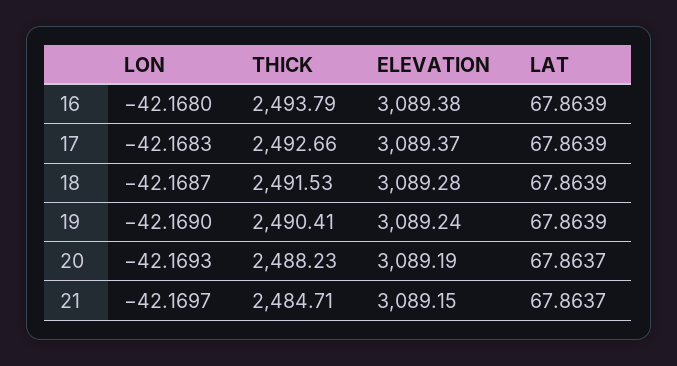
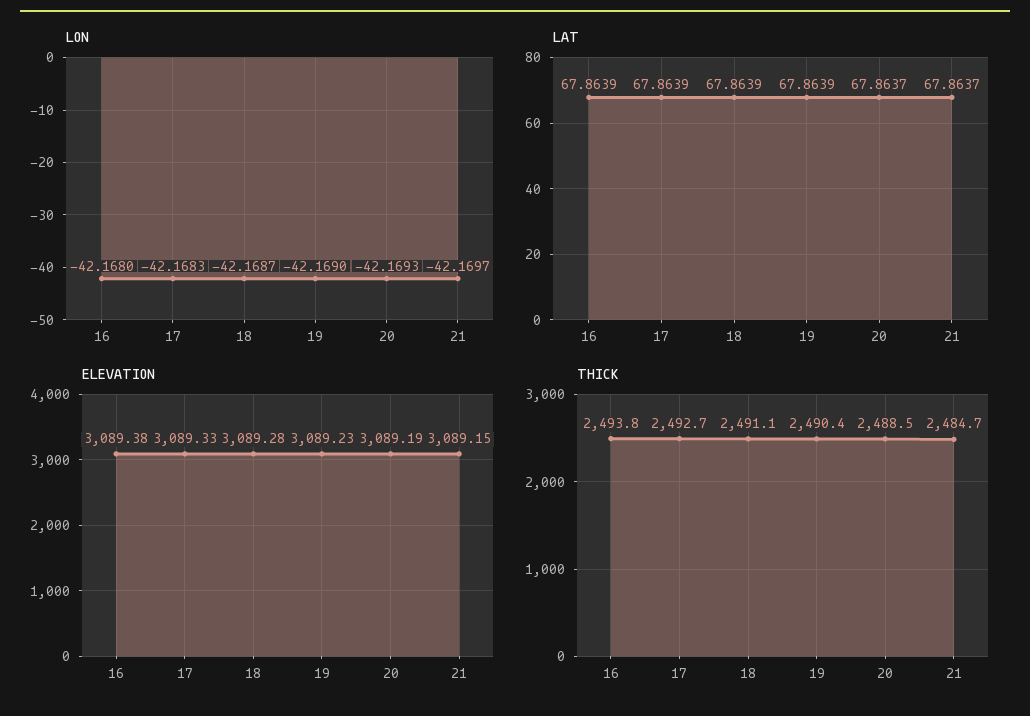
ELEVATION, 17: 3089.37 -> 3089.33
THICK, 18: 2491.53 -> 2491.1
ELEVATION, 19: 3089.24 -> 3089.23
THICK, 20: 2488.23 -> 2488.5

